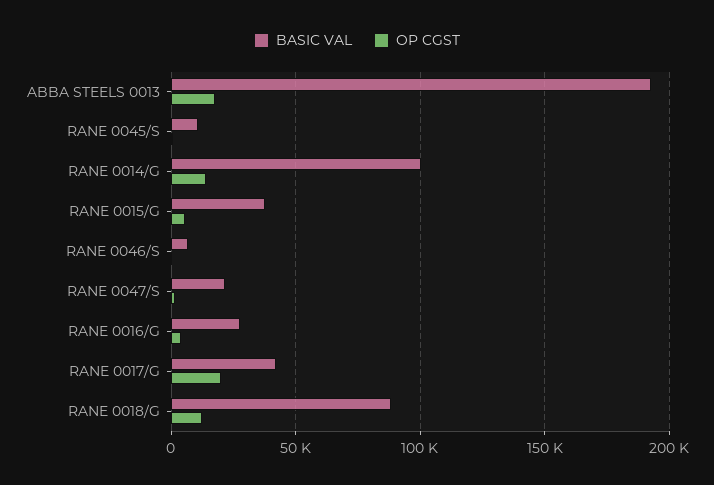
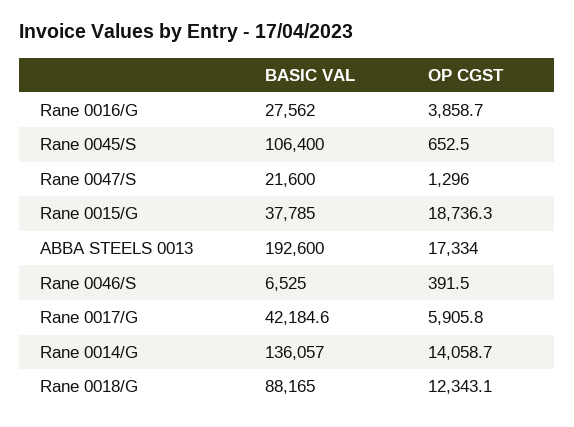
BASIC VAL, RANE 0045/S: 10000 -> 106400
BASIC VAL, RANE 0014/G: 100000 -> 136057
OP CGST, RANE 0015/G: 5000 -> 18736.3
OP CGST, RANE 0017/G: 20000 -> 5905.8

